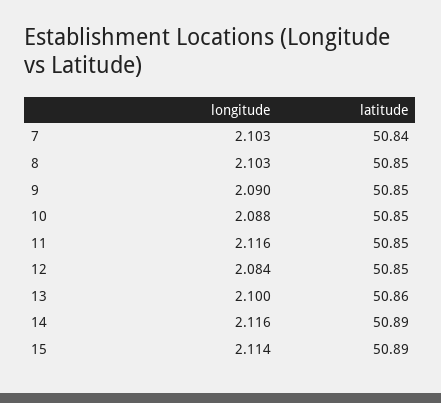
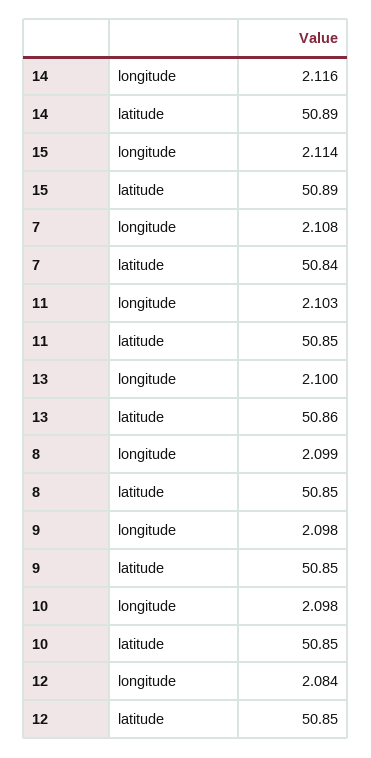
longitude, 7: 2.103 -> 2.108
longitude, 8: 2.103 -> 2.099
longitude, 9: 2.09 -> 2.098
longitude, 10: 2.088 -> 2.098
longitude, 11: 2.116 -> 2.103

